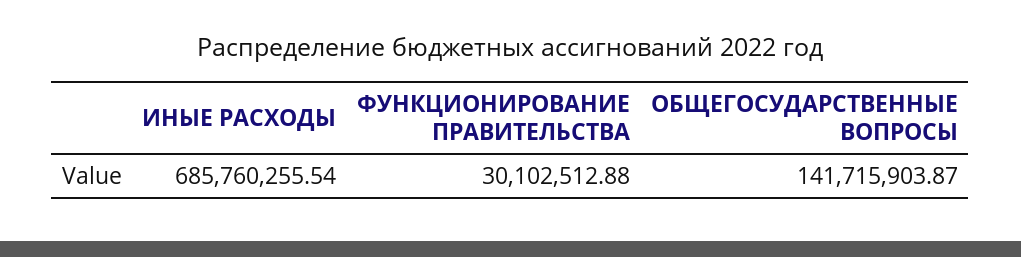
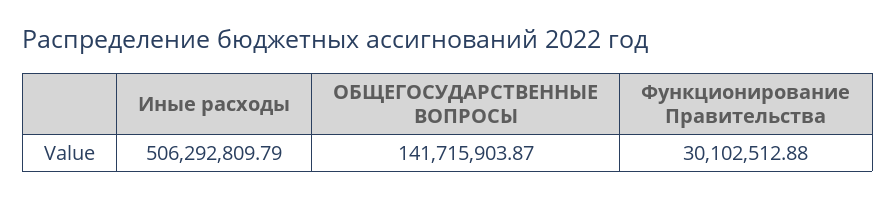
ИНЫЕ РАСХОДЫ: 685760255.54 -> 506292809.79

